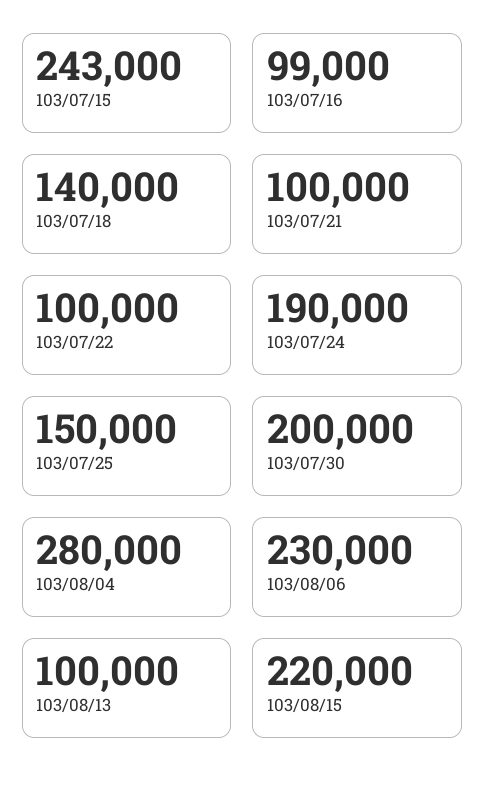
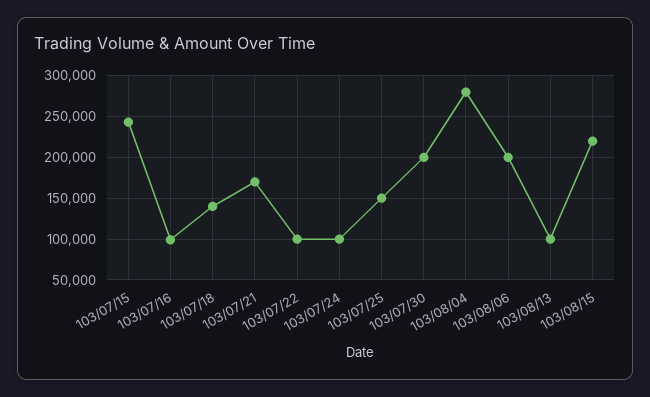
103/07/21: 100000 -> 170000
103/07/24: 190000 -> 100000
103/08/06: 230000 -> 200000

